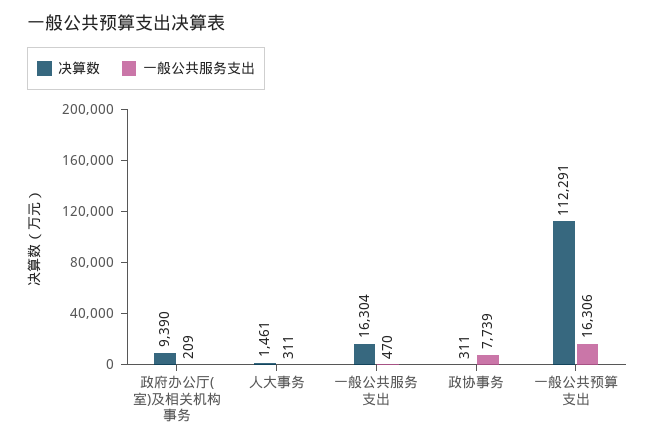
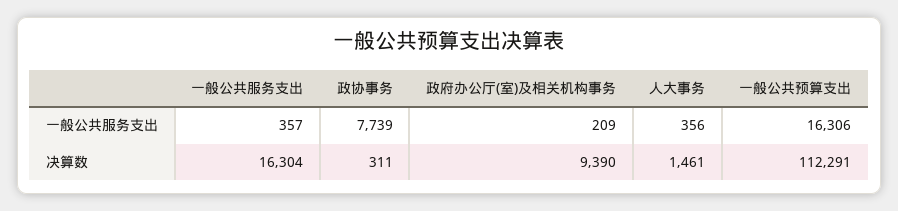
一般公共服务支出, 人大事务: 311 -> 356
一般公共服务支出, 一般公共服务支出: 470 -> 357

